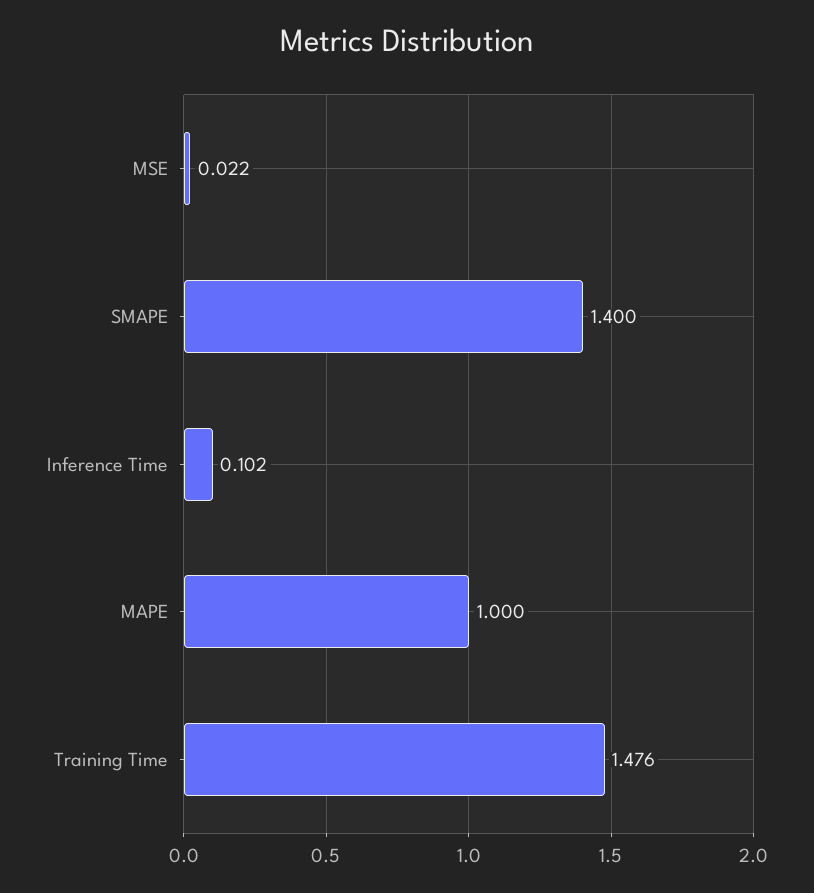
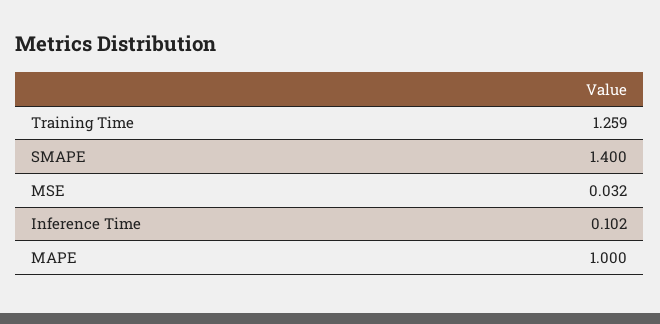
MSE: 0.022 -> 0.032
Training Time: 1.476 -> 1.259

